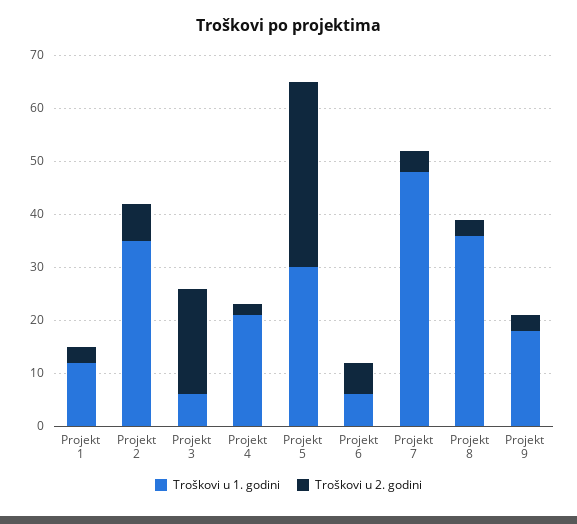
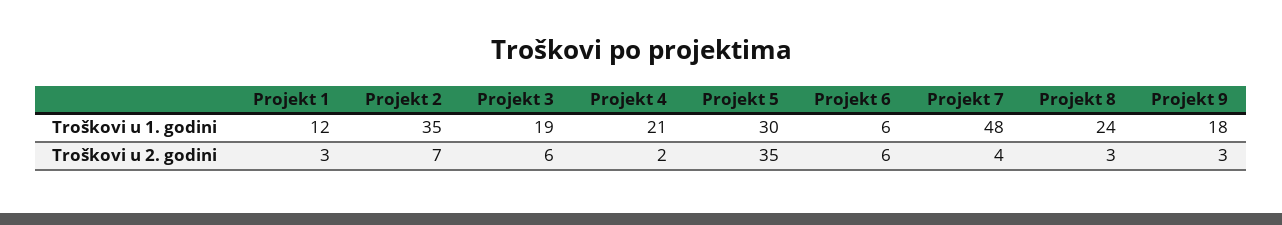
Troškovi u 1. godini, Projekt 3: 5 -> 19
Troškovi u 2. godini, Projekt 3: 20 -> 6
Troškovi u 1. godini, Projekt 8: 35 -> 24

